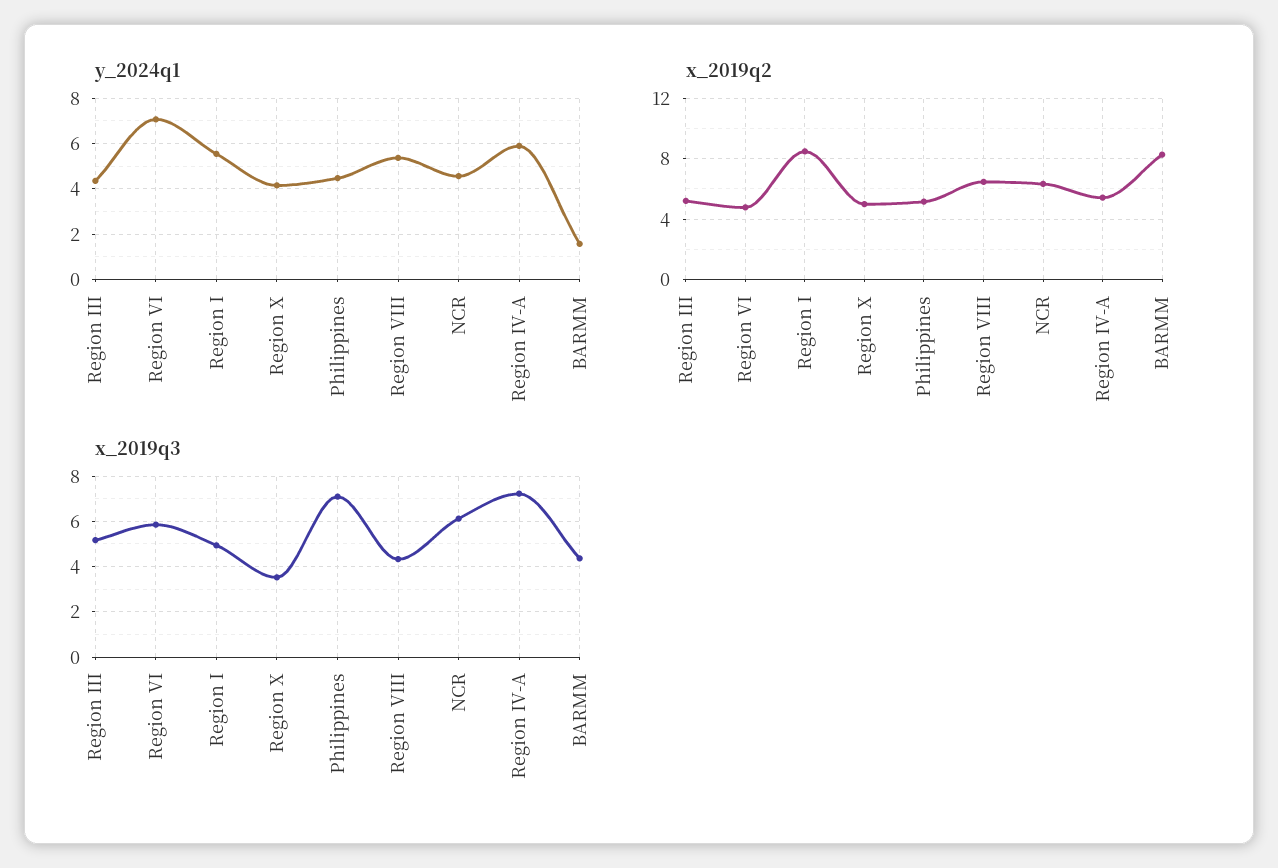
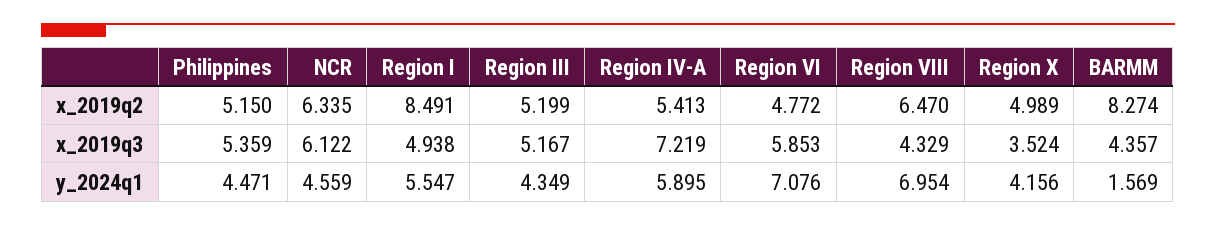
y_2024q1, Region VIII: 5.5 -> 6.954
x_2019q3, Philippines: 7 -> 5.359

